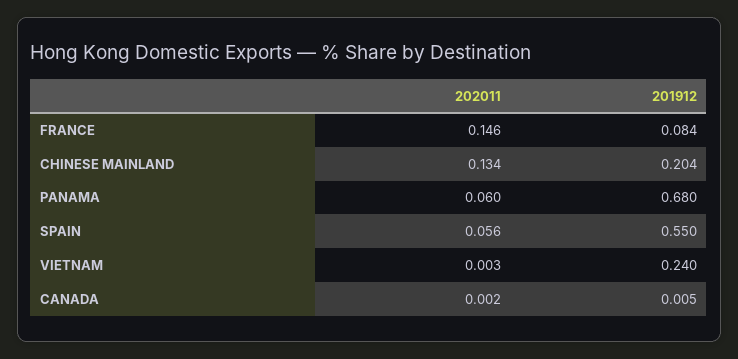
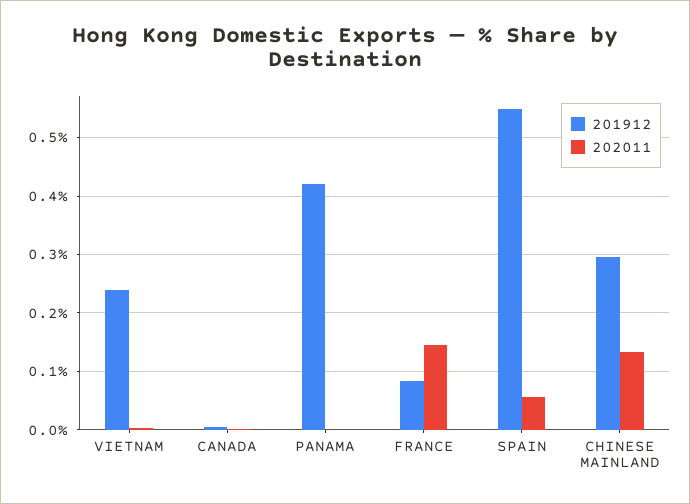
201912, CHINESE MAINLAND: 0.204 -> 0.3
202011, PANAMA: 0.06 -> 0
201912, PANAMA: 0.68 -> 0.42

